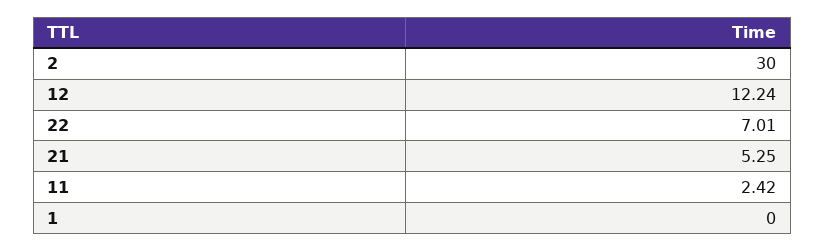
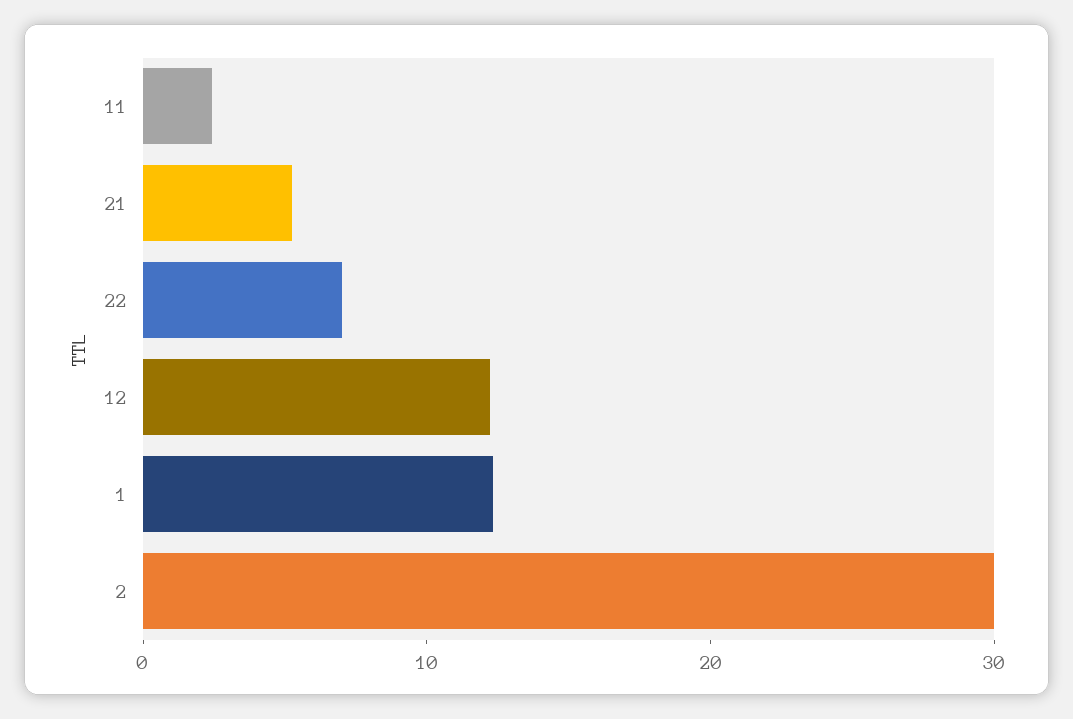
1: 0 -> 12

